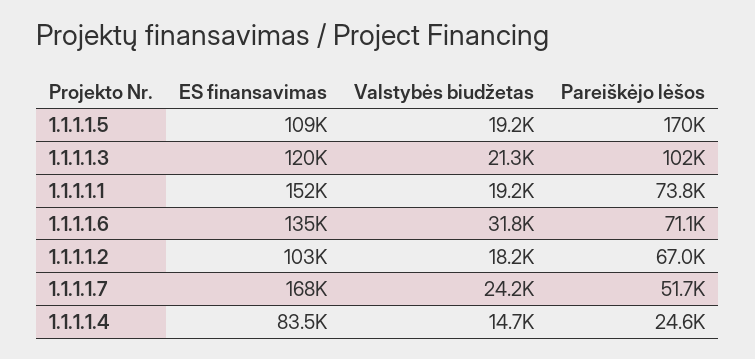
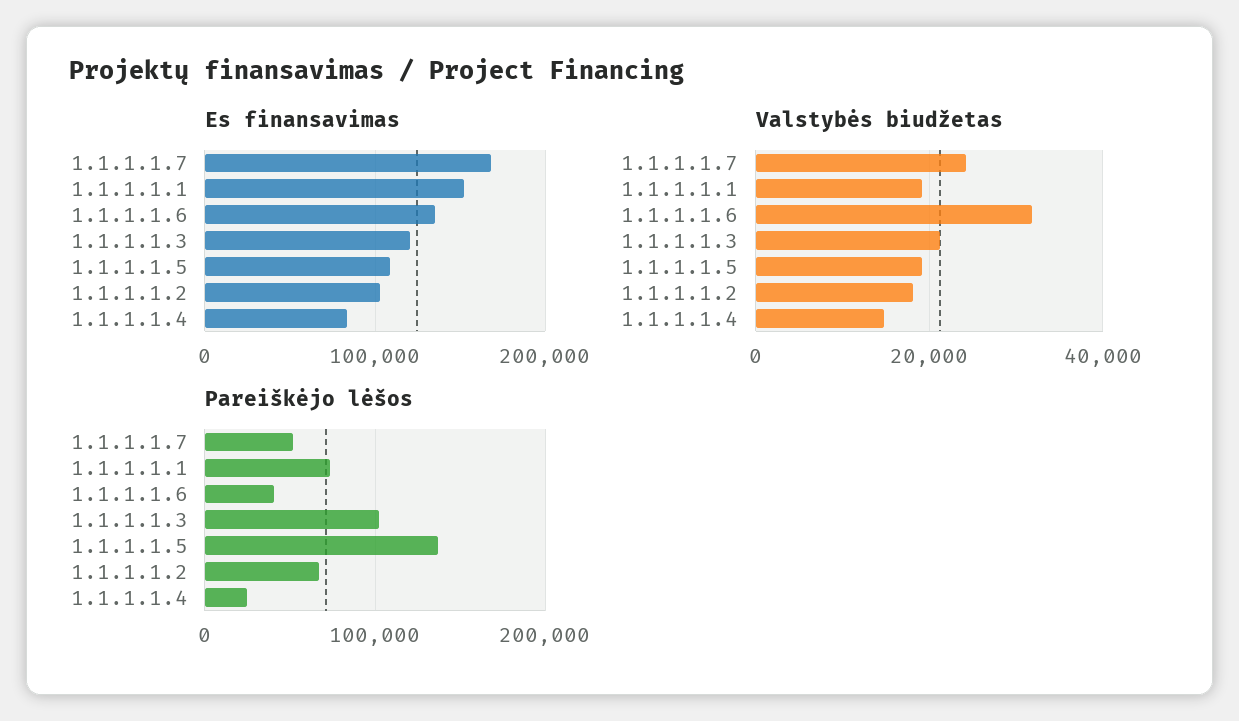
Pareiškėjo lėšos, 1.1.1.1.5: 170000 -> 140000
Pareiškėjo lėšos, 1.1.1.1.6: 71100 -> 40000

